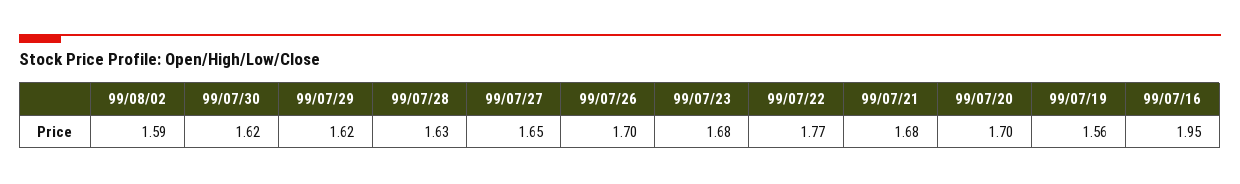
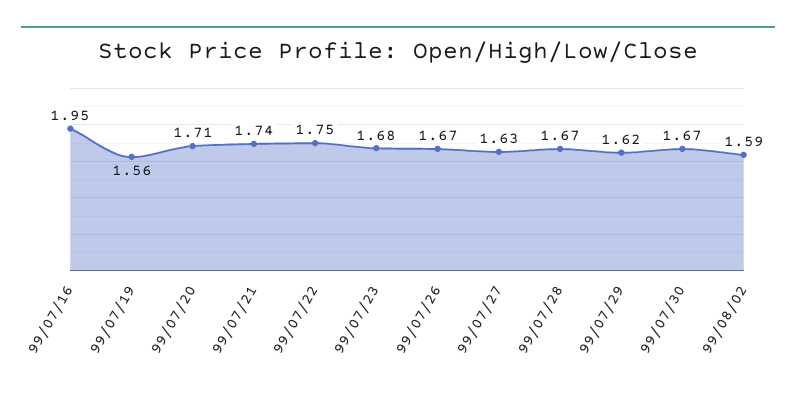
99/07/30: 1.62 -> 1.67
99/07/28: 1.63 -> 1.67
99/07/27: 1.65 -> 1.63
99/07/26: 1.7 -> 1.67
99/07/22: 1.77 -> 1.75
99/07/21: 1.68 -> 1.74
99/07/20: 1.7 -> 1.71

